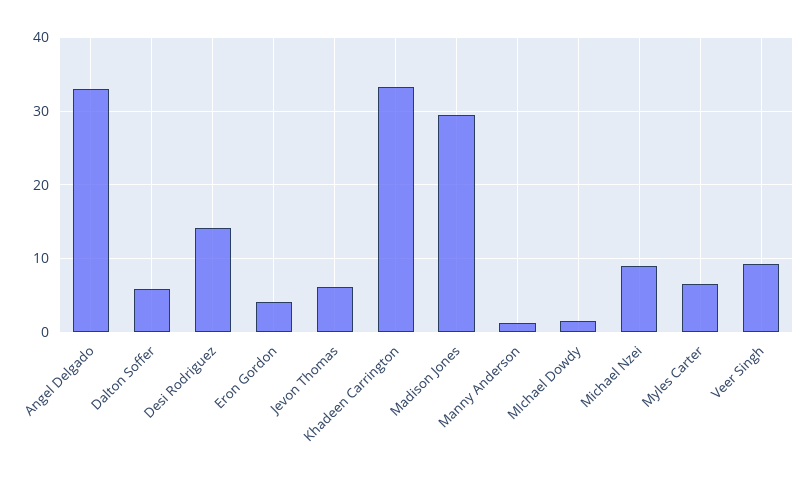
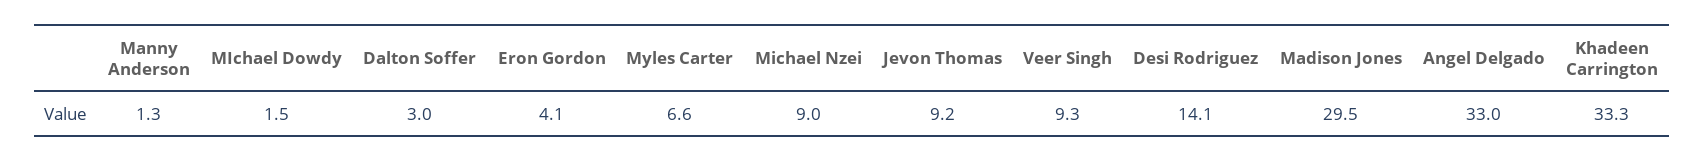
Dalton Soffer: 6 -> 3
Jevon Thomas: 6 -> 9.2

